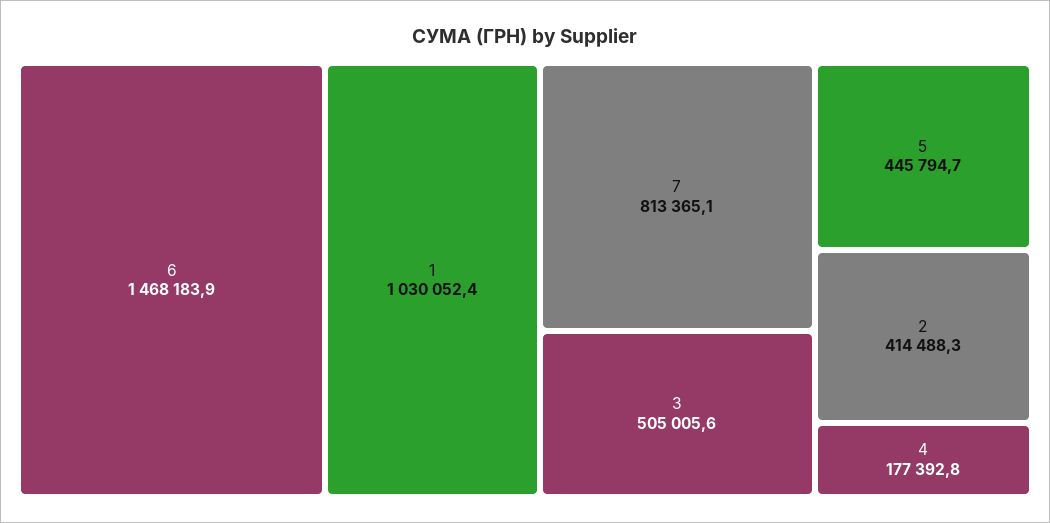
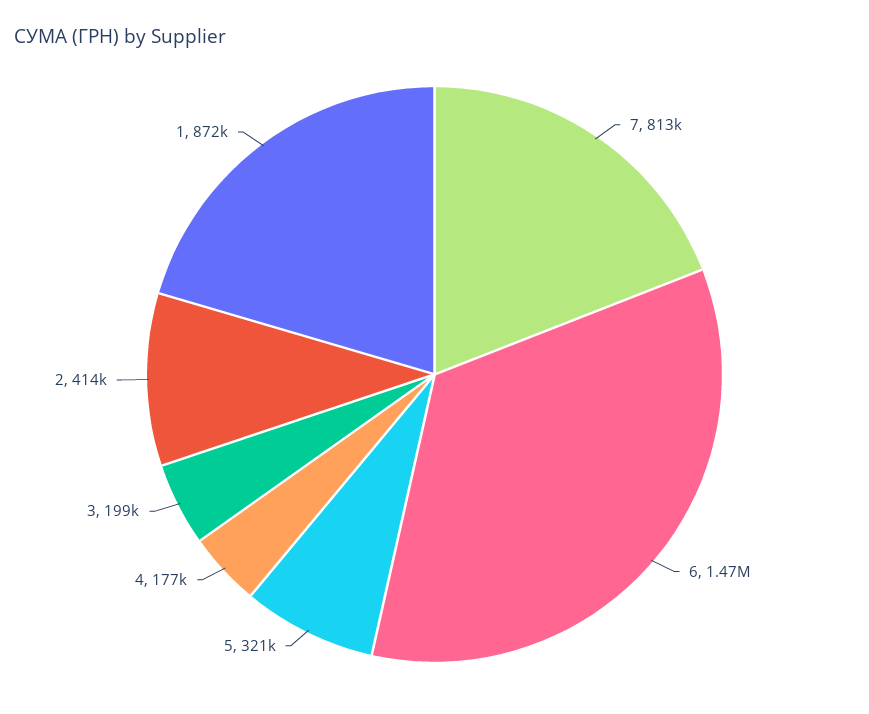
1: 1030052.4 -> 872000
3: 505005.6 -> 199000
5: 445794.7 -> 321000

